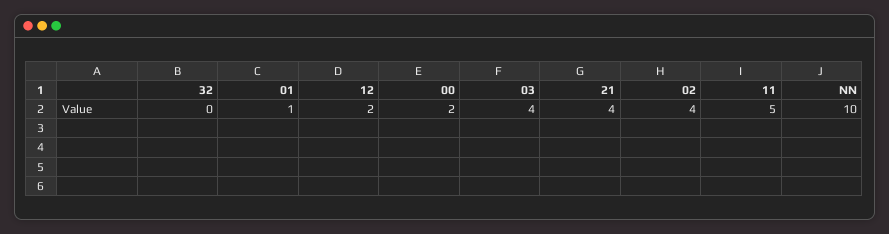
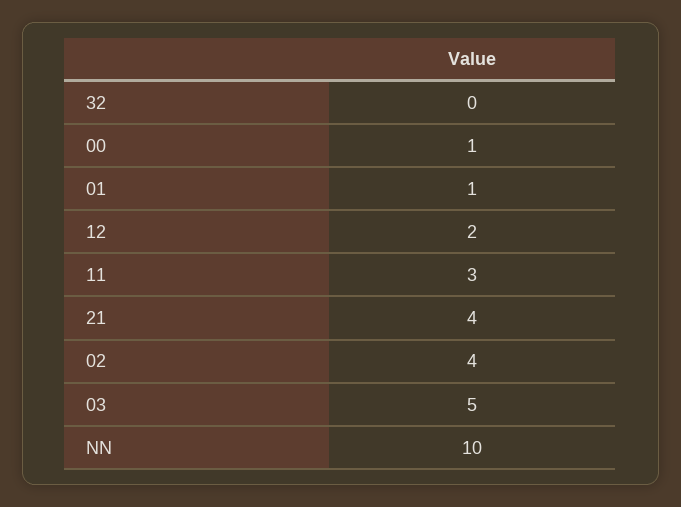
00: 2 -> 1
03: 4 -> 5
11: 5 -> 3

